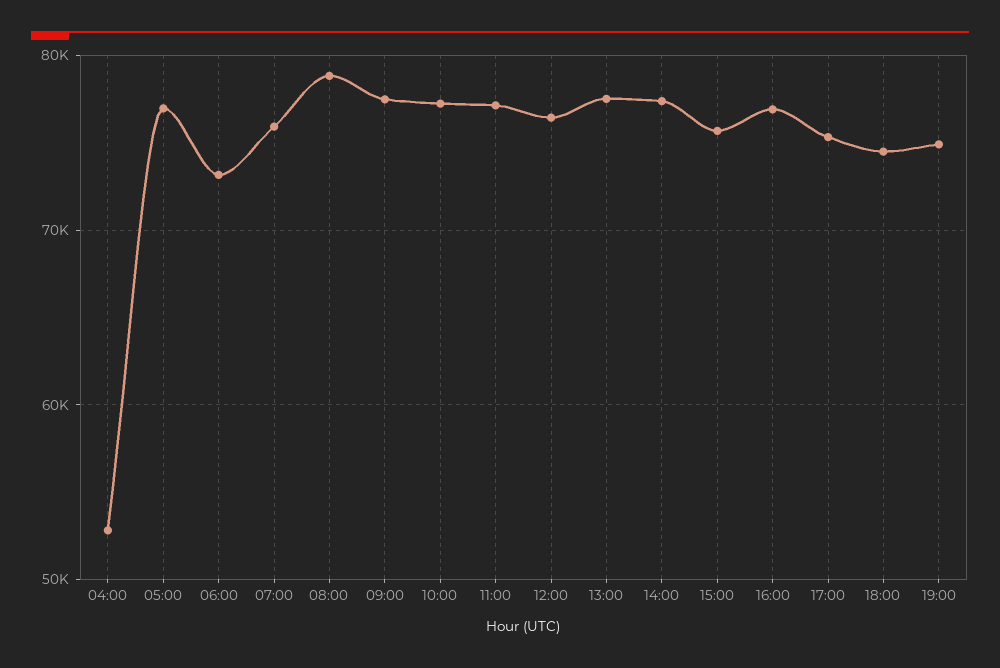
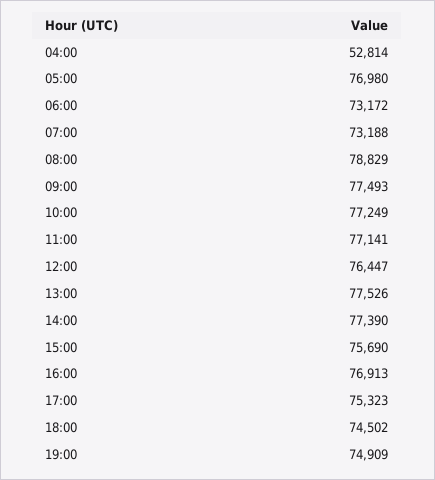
07:00: 76000 -> 73188

